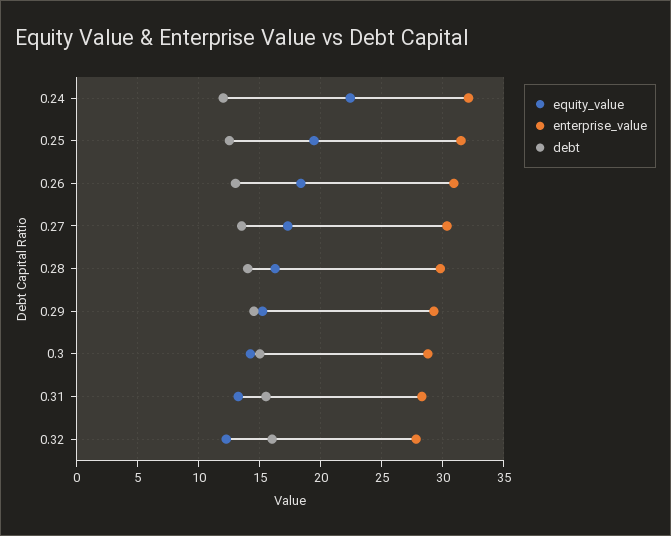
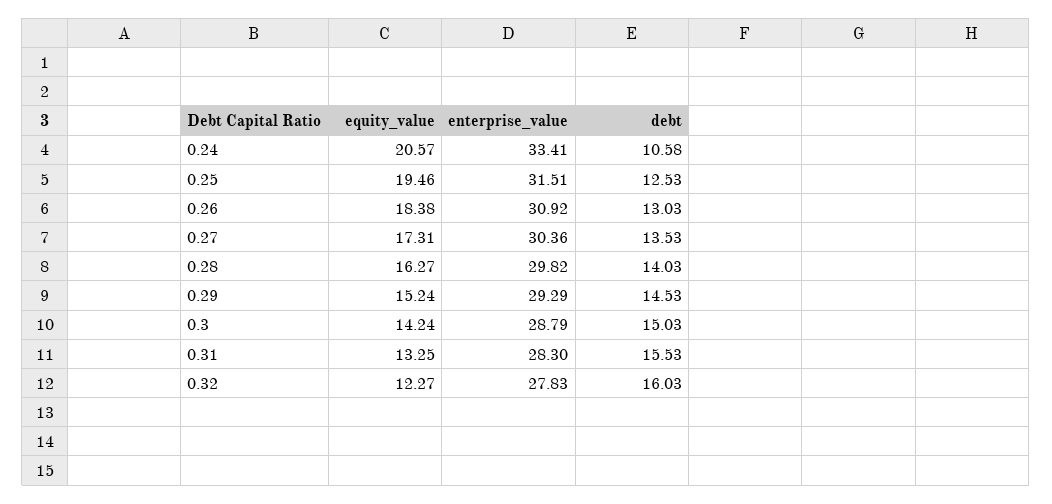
equity_value, 0.24: 22.5 -> 20.57
enterprise_value, 0.24: 32 -> 33.41
debt, 0.24: 12 -> 10.58

